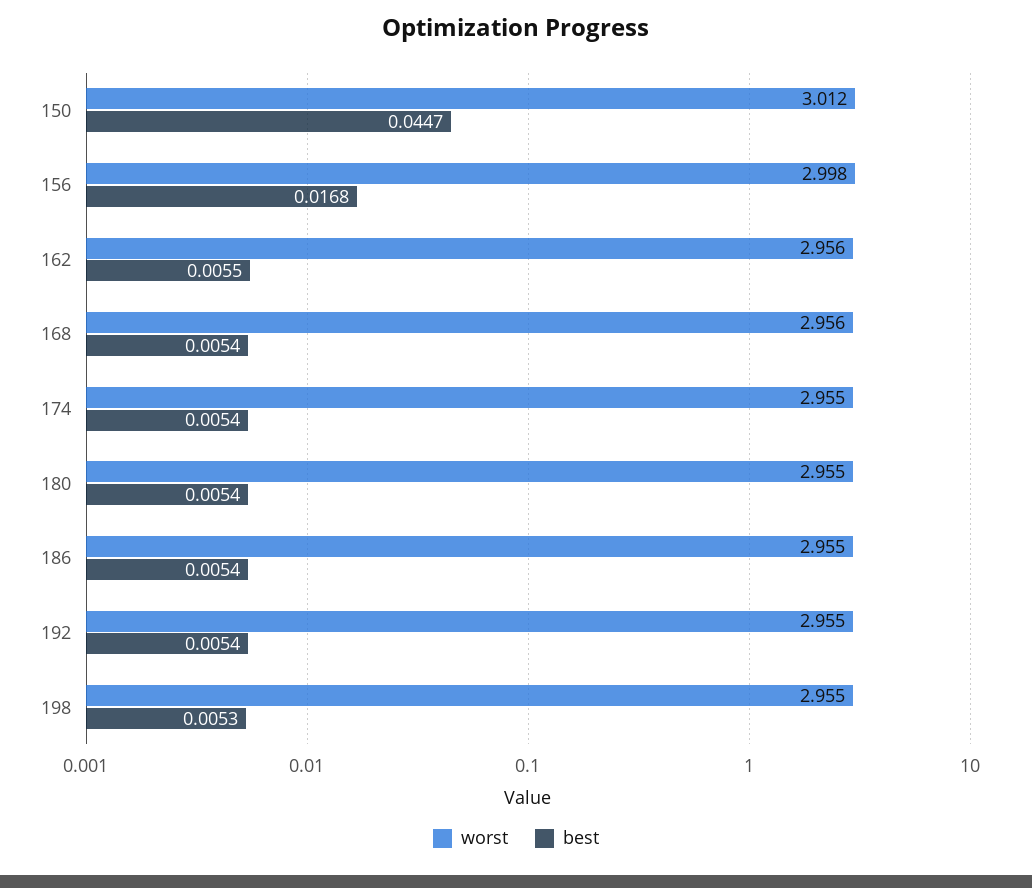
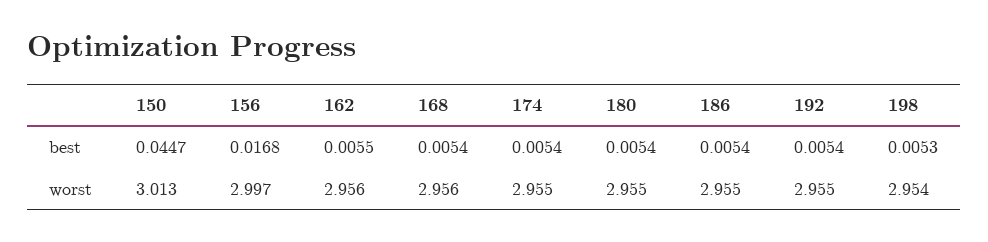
worst, 150: 3.012 -> 3.013
worst, 156: 2.998 -> 2.997
worst, 198: 2.955 -> 2.954

